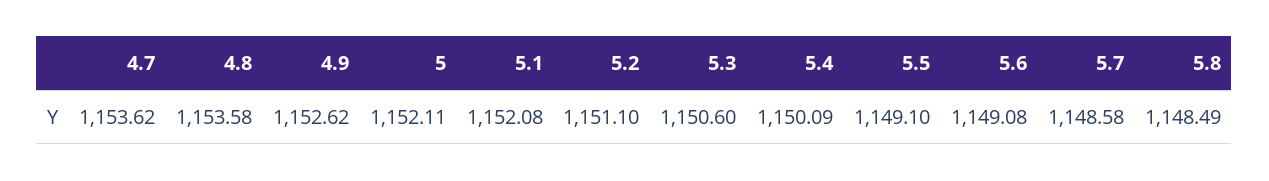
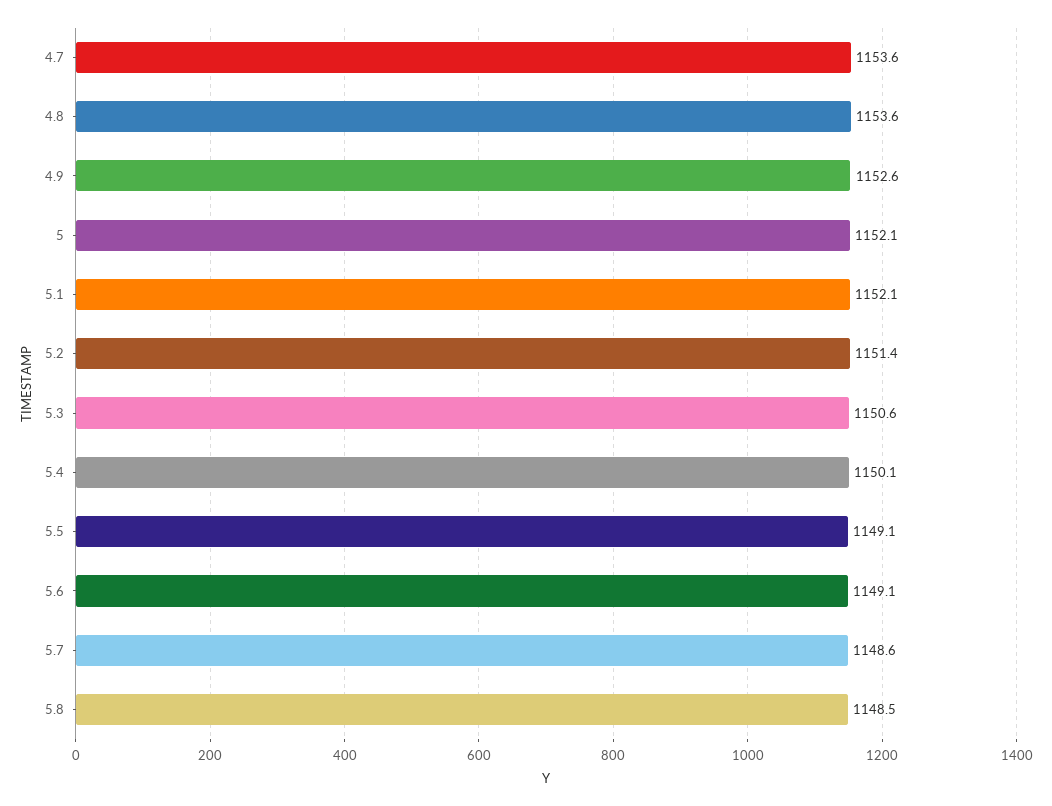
5.2: 1151.1 -> 1151.4

